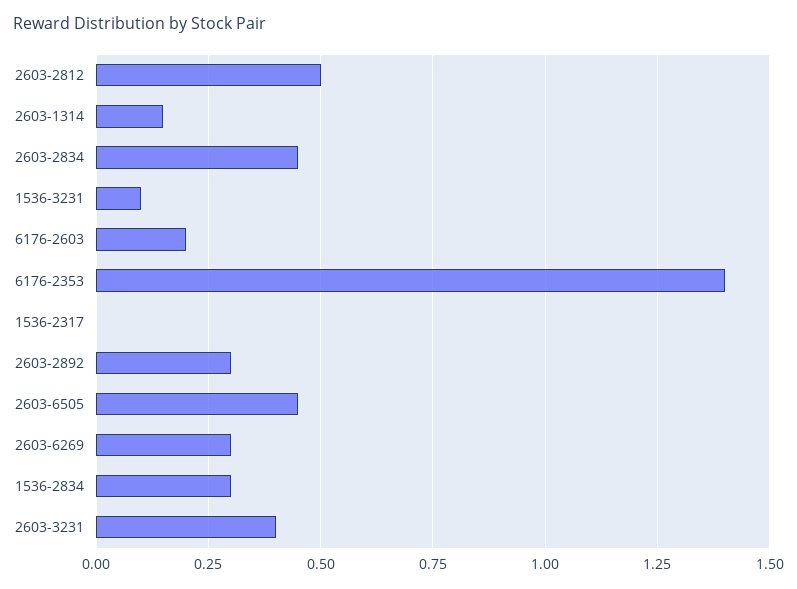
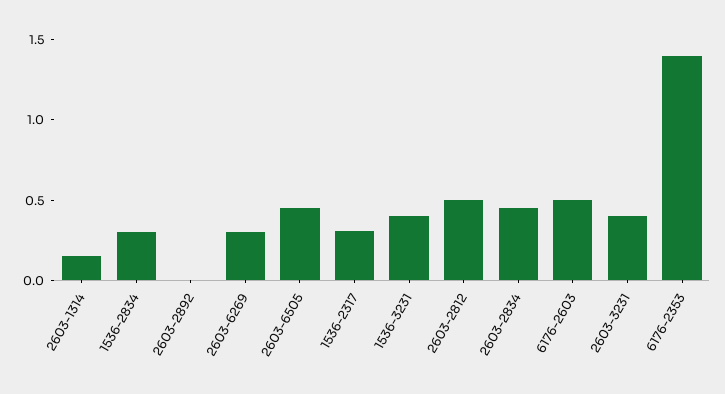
1536-3231: 0.1 -> 0.4
6176-2603: 0.2 -> 0.5
1536-2317: 0 -> 0.3
2603-2892: 0.3 -> 0

